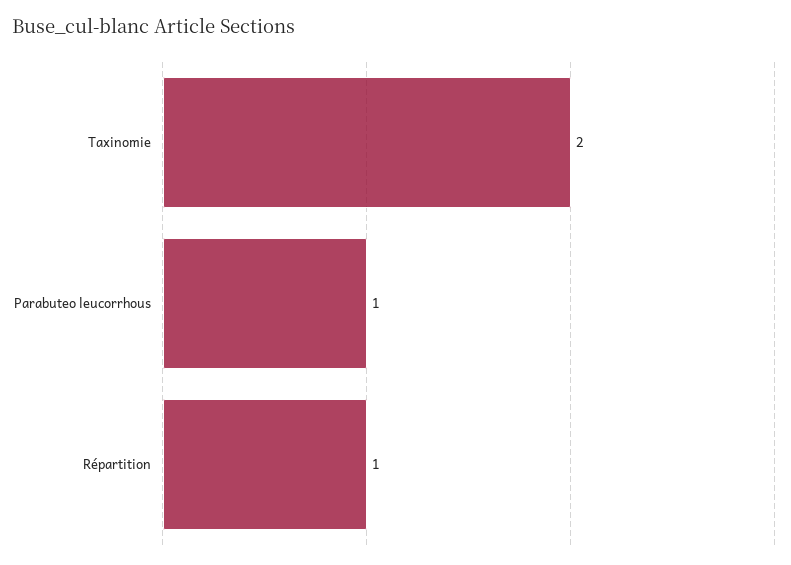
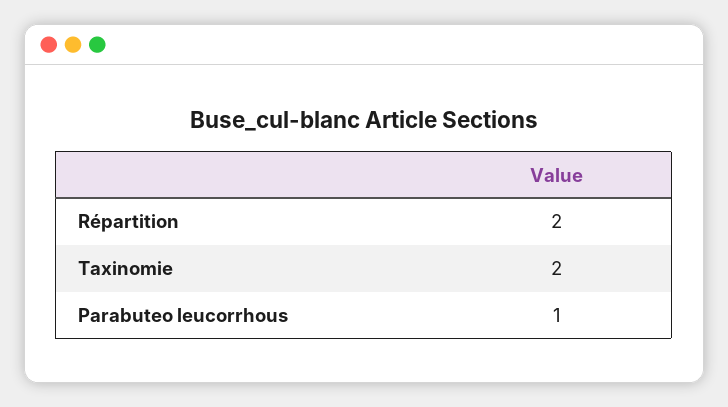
Répartition: 1 -> 2

